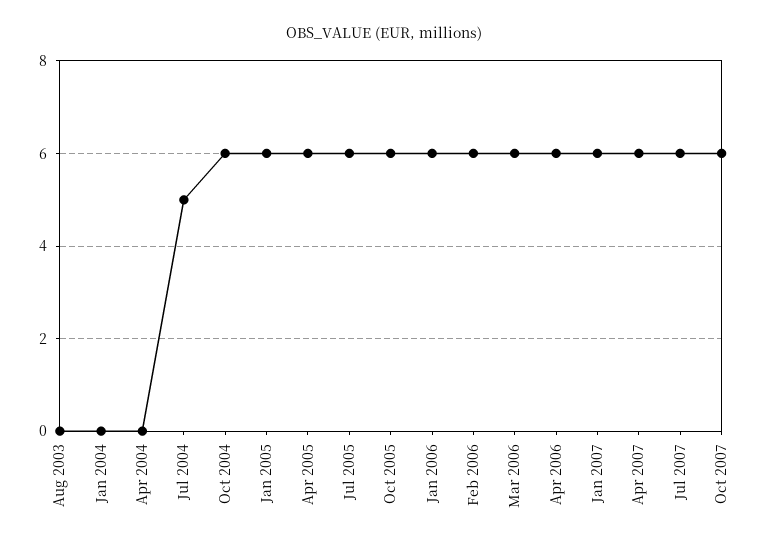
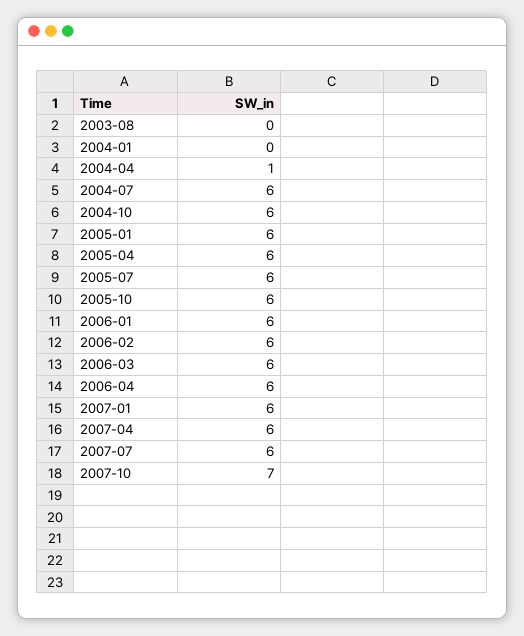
Apr 2004: 0 -> 1
Jul 2004: 5 -> 6
Oct 2007: 6 -> 7

